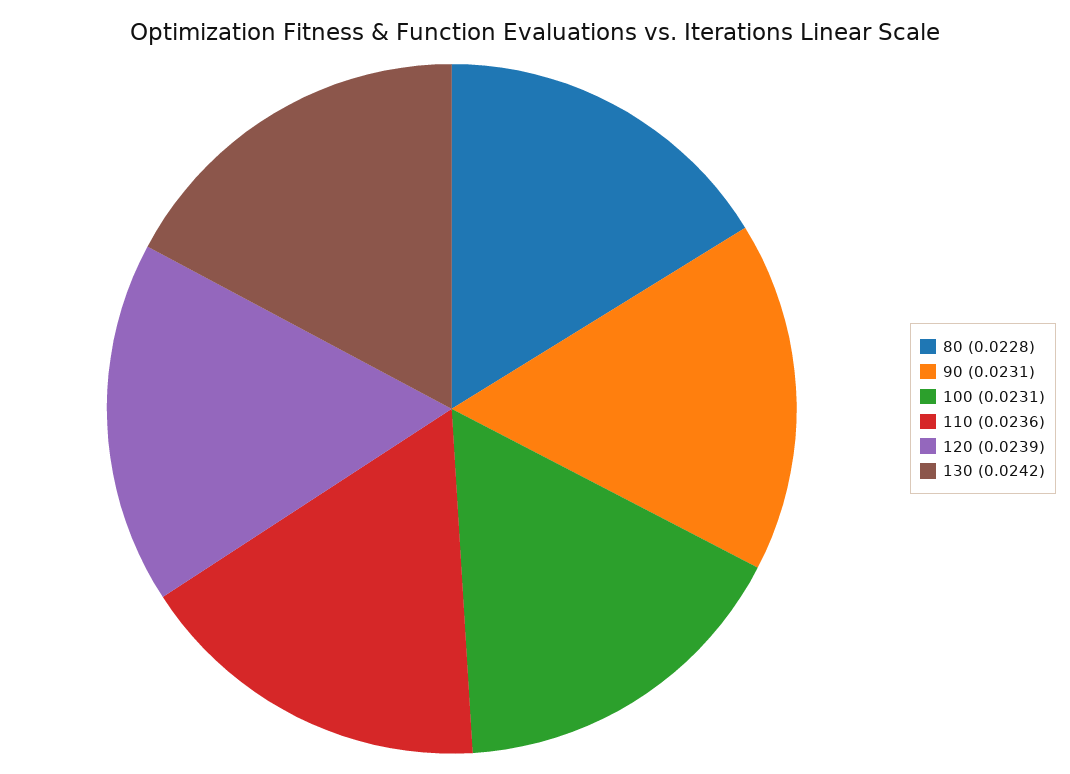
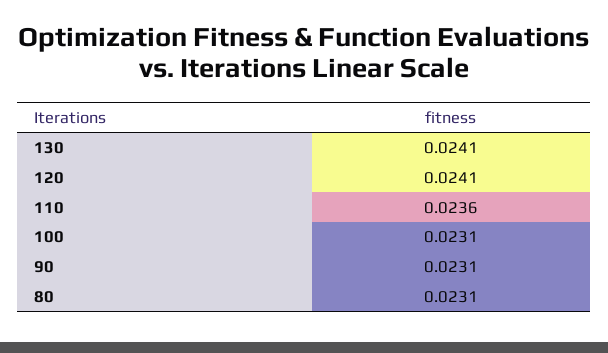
80: 0.0228 -> 0.0231
120: 0.0239 -> 0.0241
130: 0.0242 -> 0.0241

